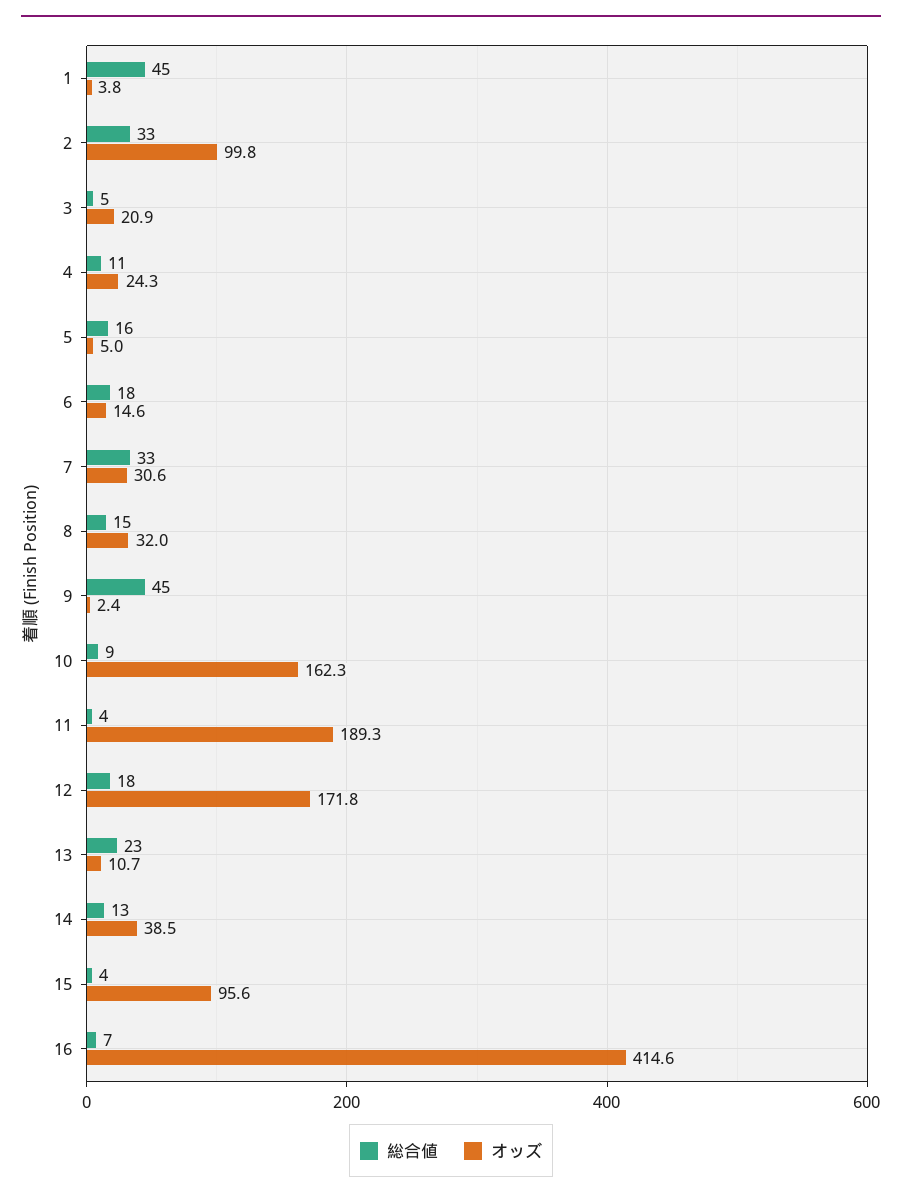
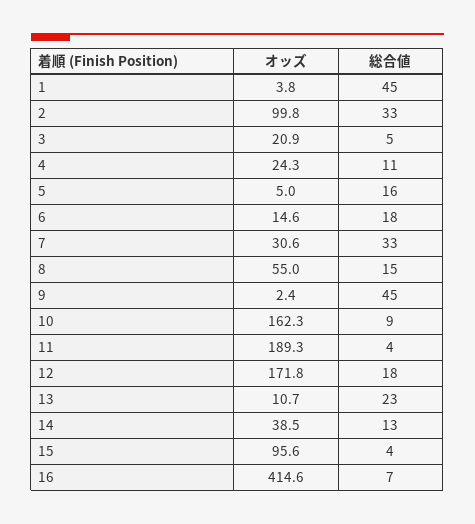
オッズ, 8: 32 -> 55

